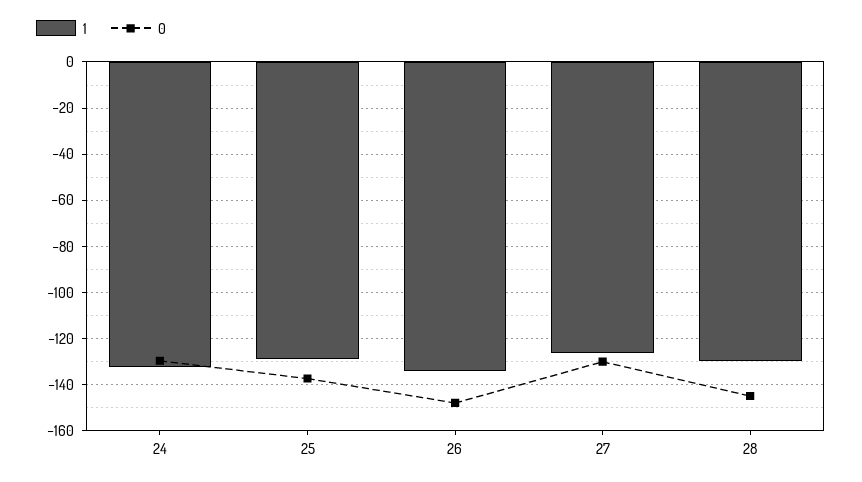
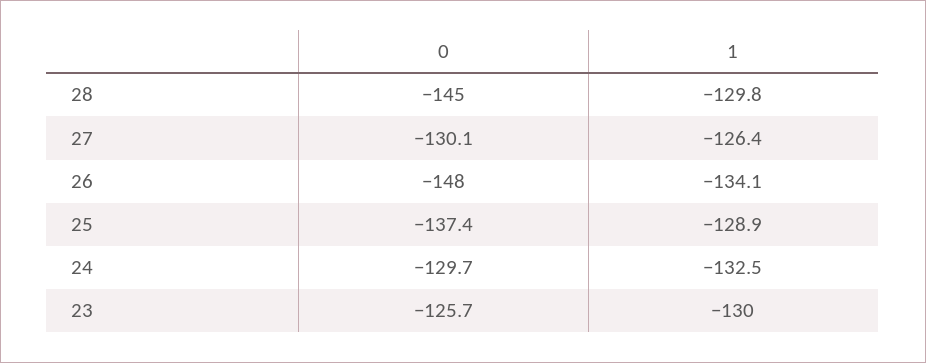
0, 23: none -> -125.7
1, 23: none -> -130

